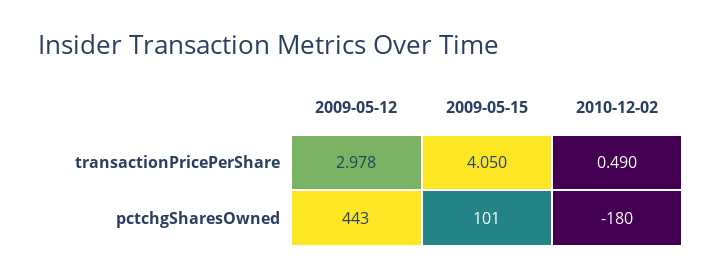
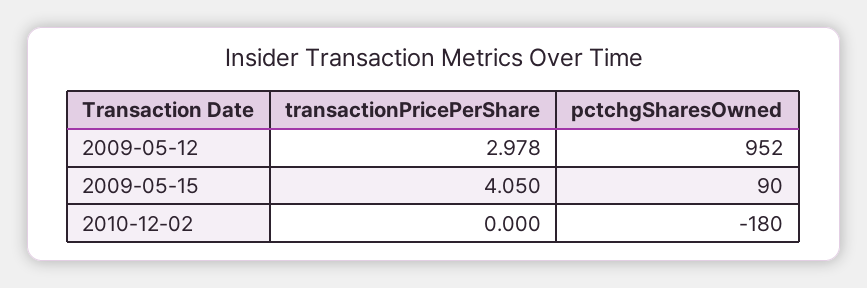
2010-12-02, transactionPricePerShare: 0.49 -> 0
2009-05-12, pctchgSharesOwned: 443 -> 952
2009-05-15, pctchgSharesOwned: 101 -> 90

